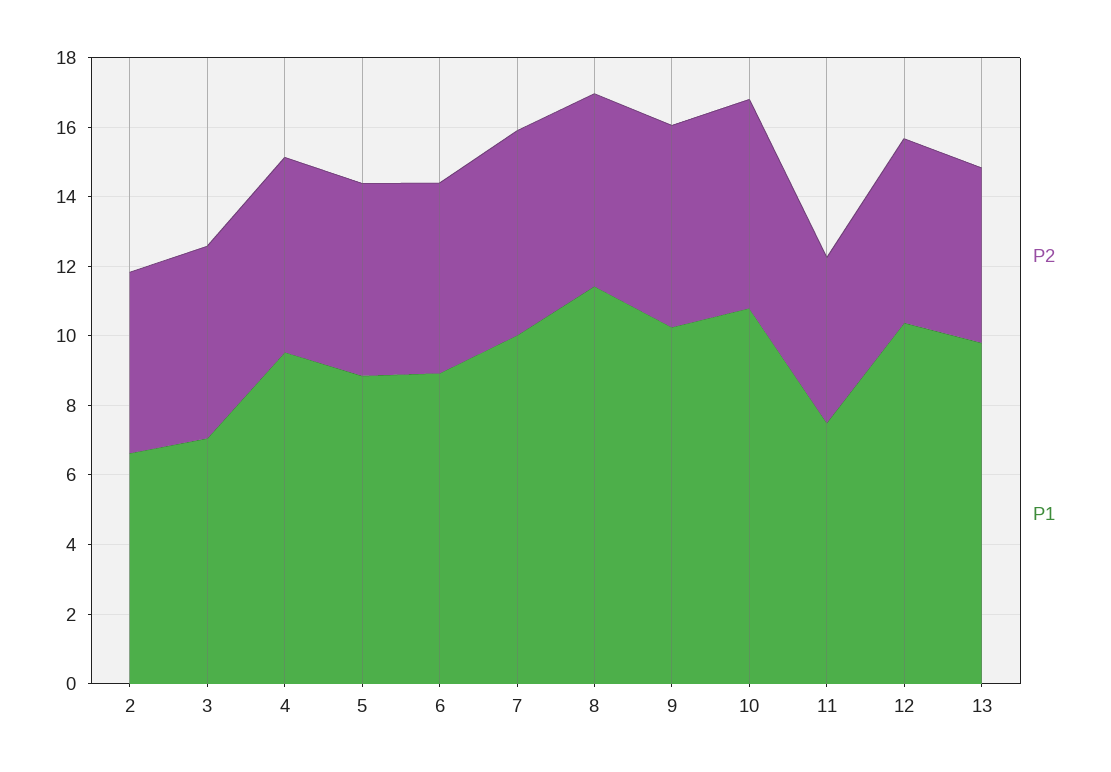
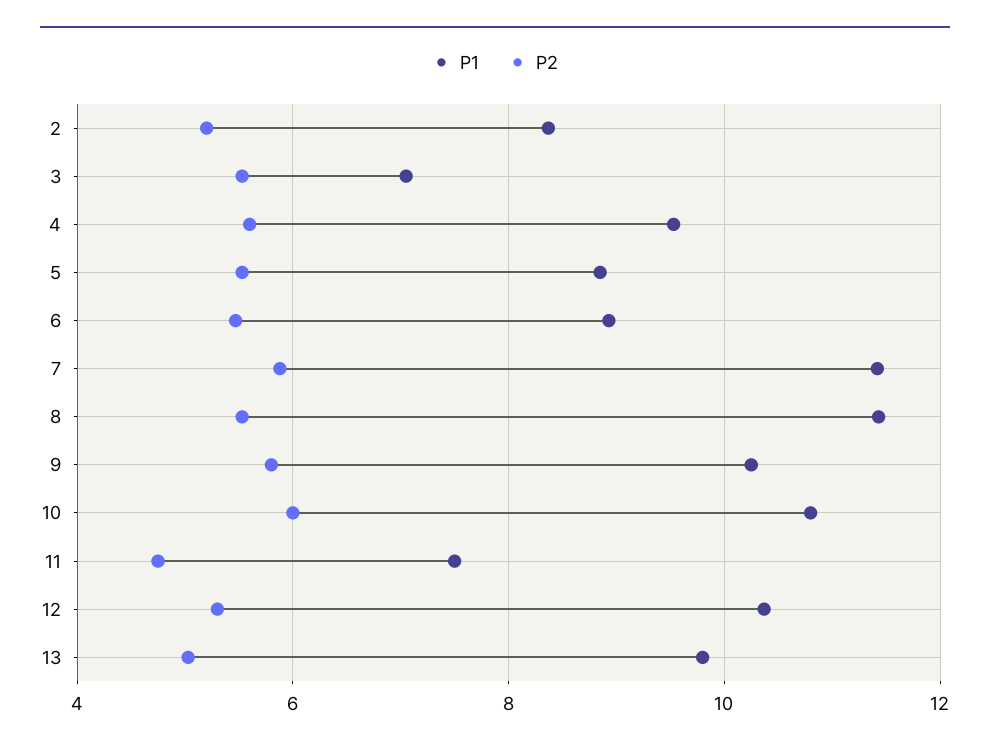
P1, 2: 6.5 -> 8.4
P1, 7: 10 -> 11.4

